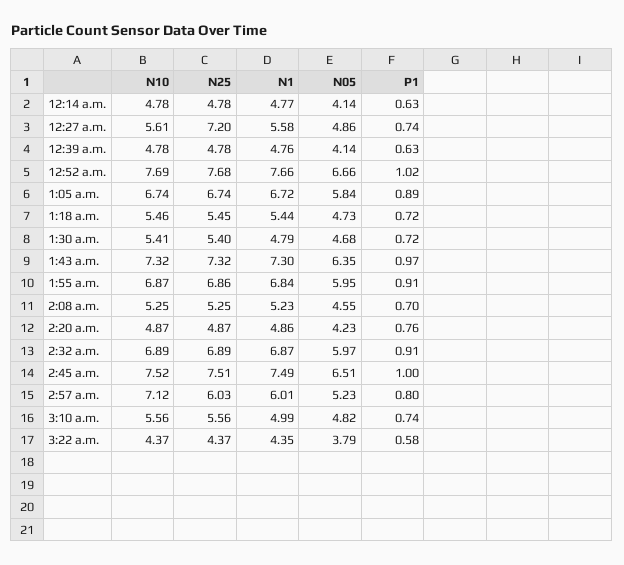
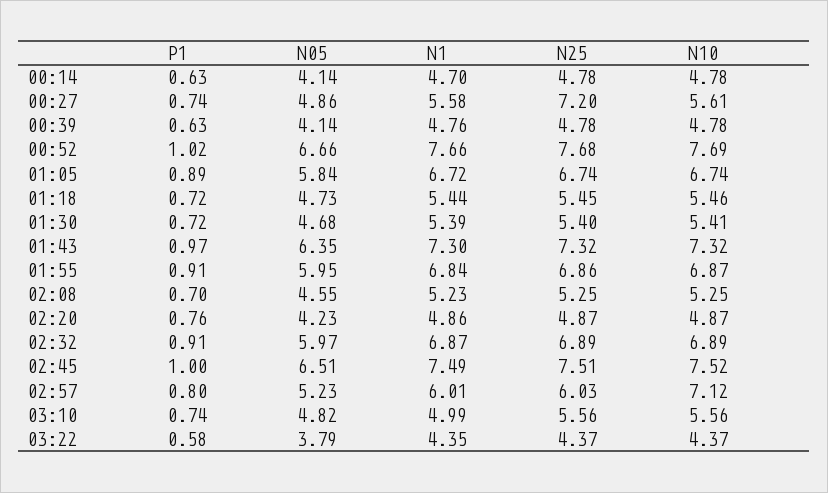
N1, 12:14 a.m.: 4.77 -> 4.7
N1, 1:30 a.m.: 4.79 -> 5.39

